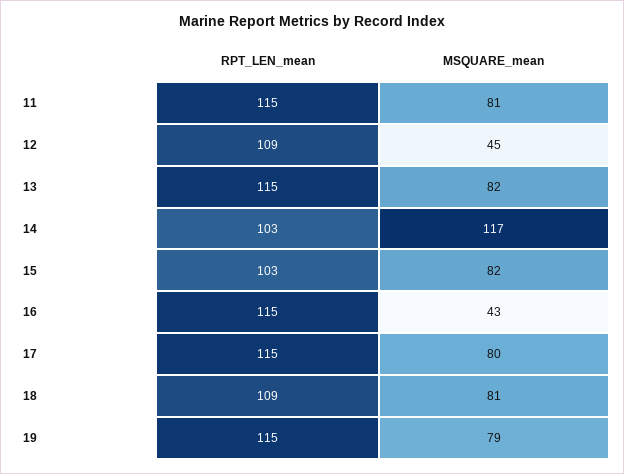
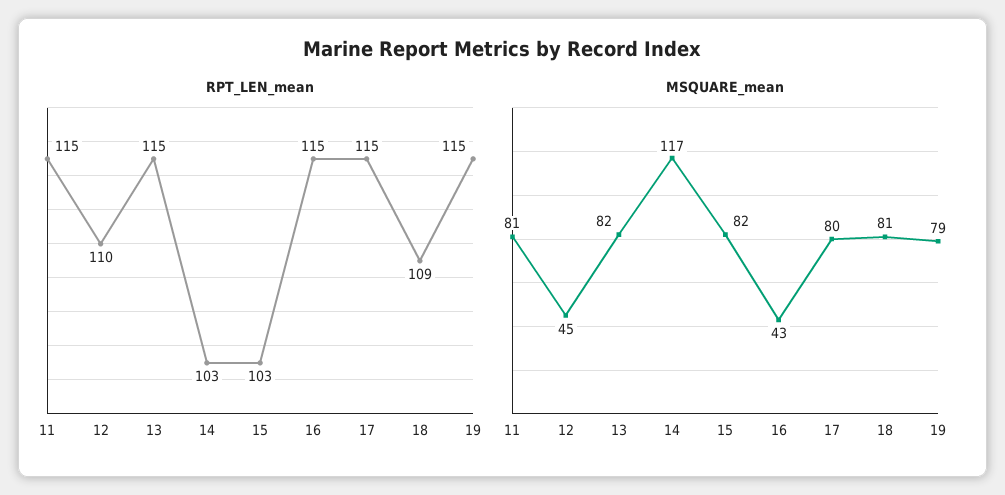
RPT_LEN_mean, 12: 109 -> 110

